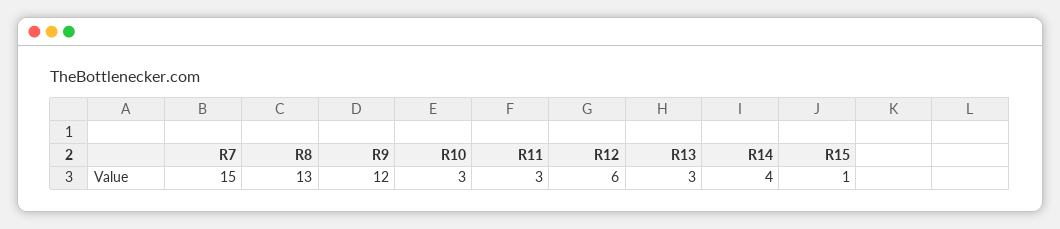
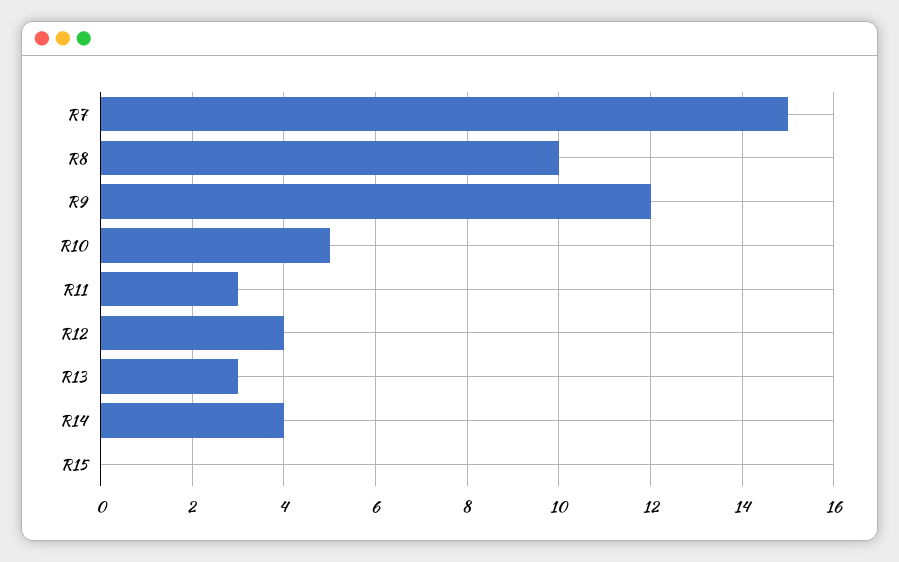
R8: 13 -> 10
R10: 3 -> 5
R12: 6 -> 4
R15: 1 -> 0

